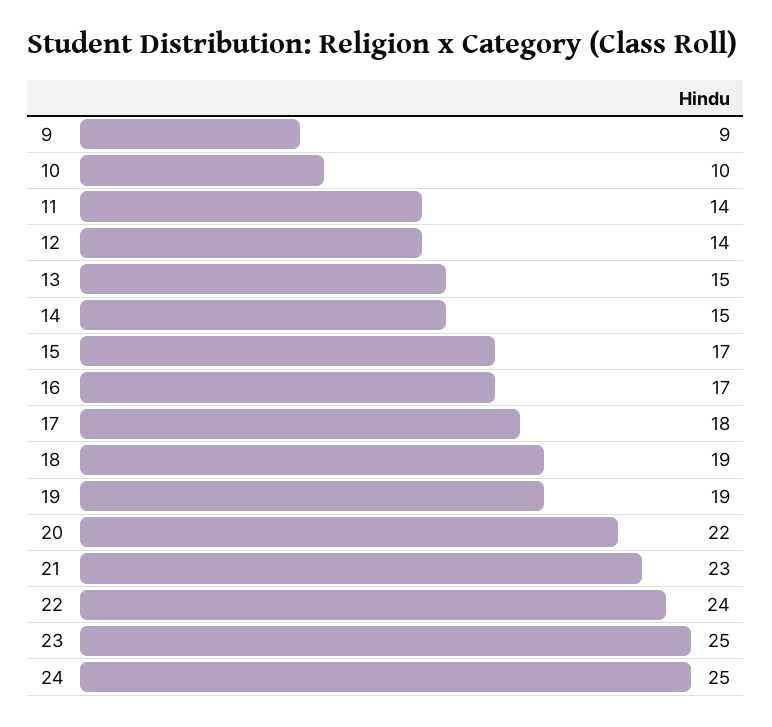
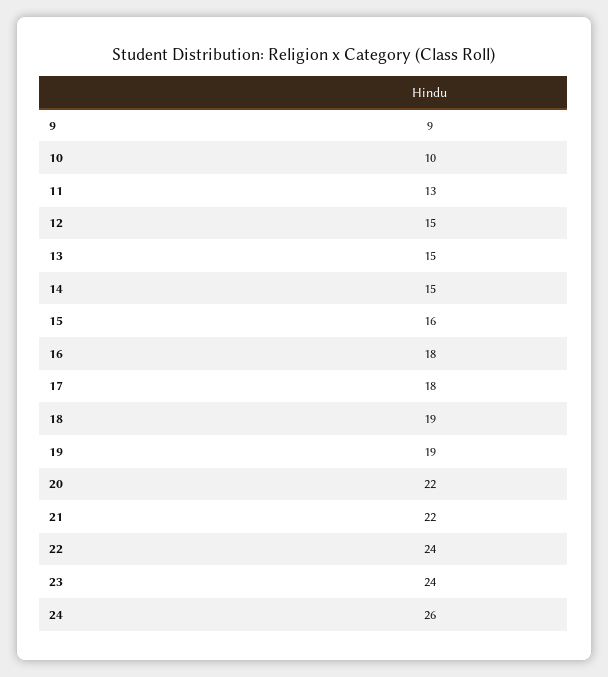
11: 14 -> 13
12: 14 -> 15
15: 17 -> 16
16: 17 -> 18
21: 23 -> 22
23: 25 -> 24
24: 25 -> 26

